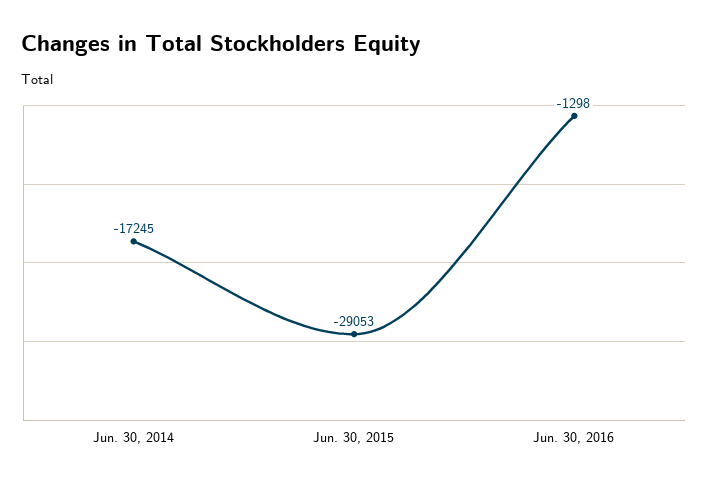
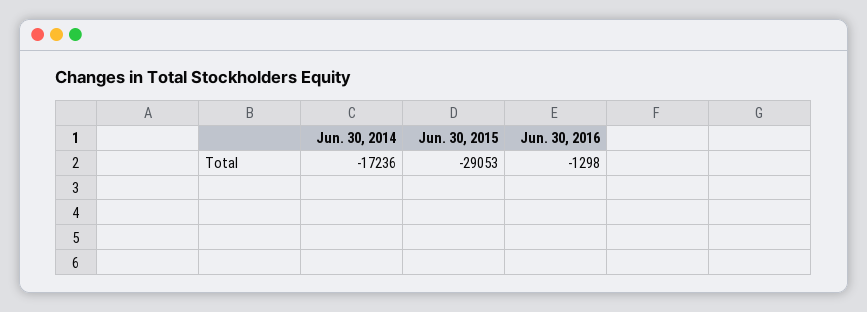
Jun. 30, 2014: -17245 -> -17236

